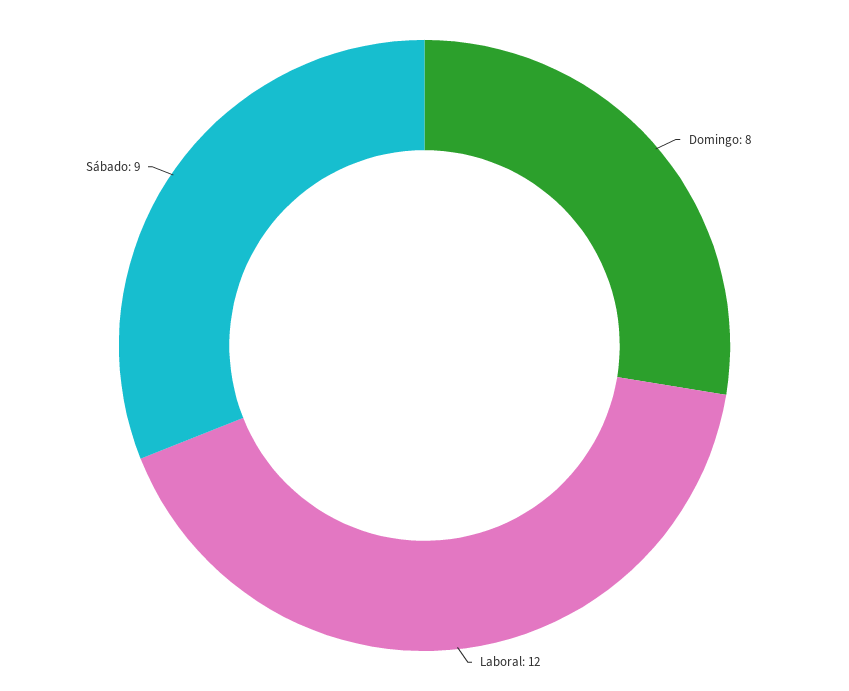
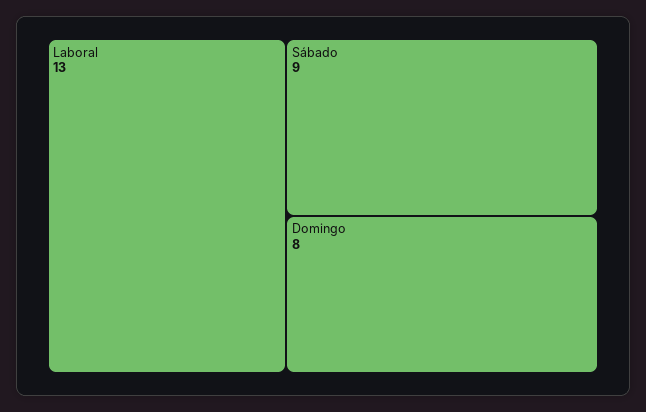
Laboral: 12 -> 13

